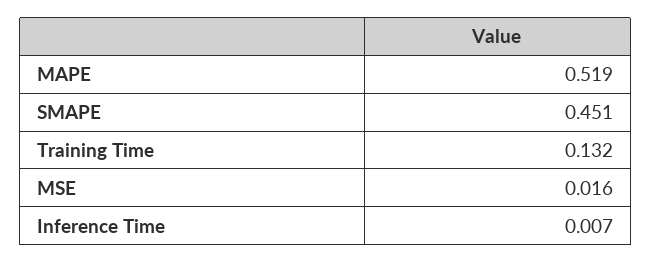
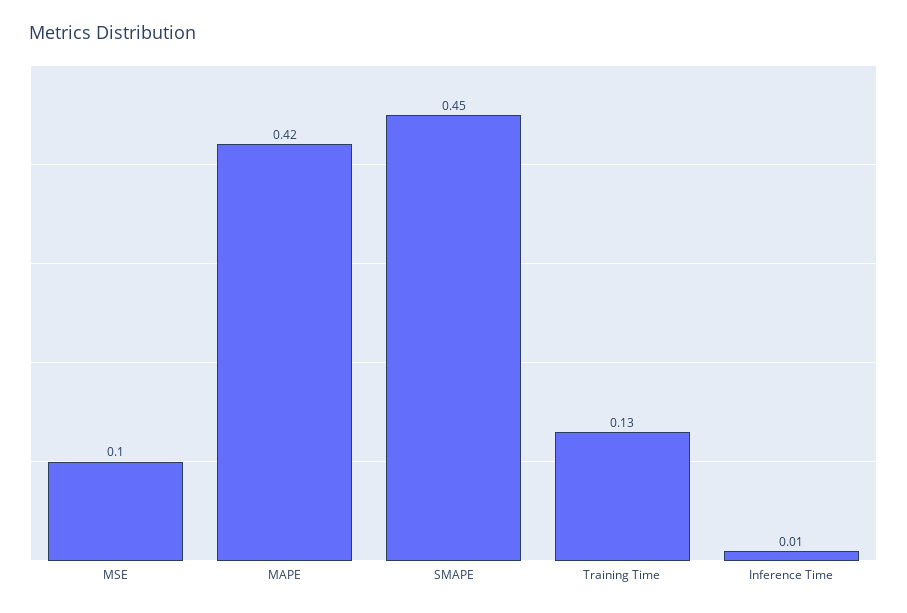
MAPE: 0.519 -> 0.42
MSE: 0.016 -> 0.1

